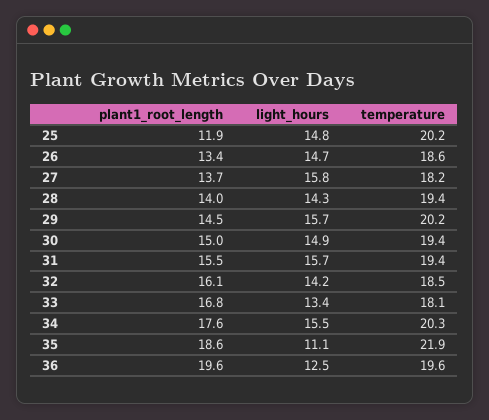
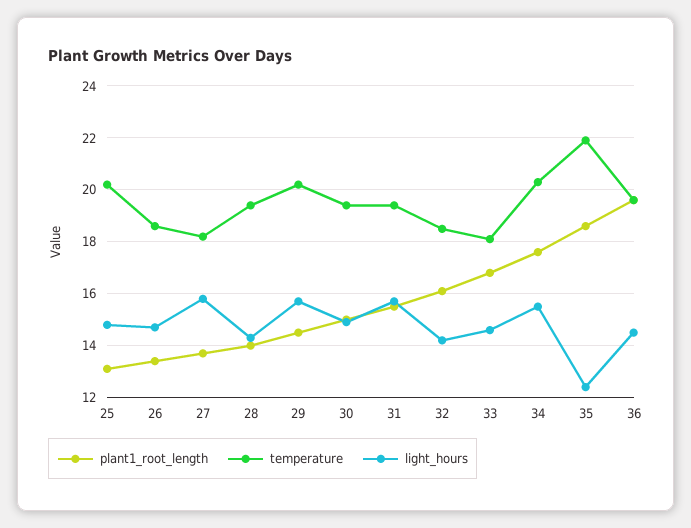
plant1_root_length, 25: 11.9 -> 13
light_hours, 33: 13.4 -> 14.5
light_hours, 35: 11.1 -> 12.5
light_hours, 36: 12.5 -> 14.5

